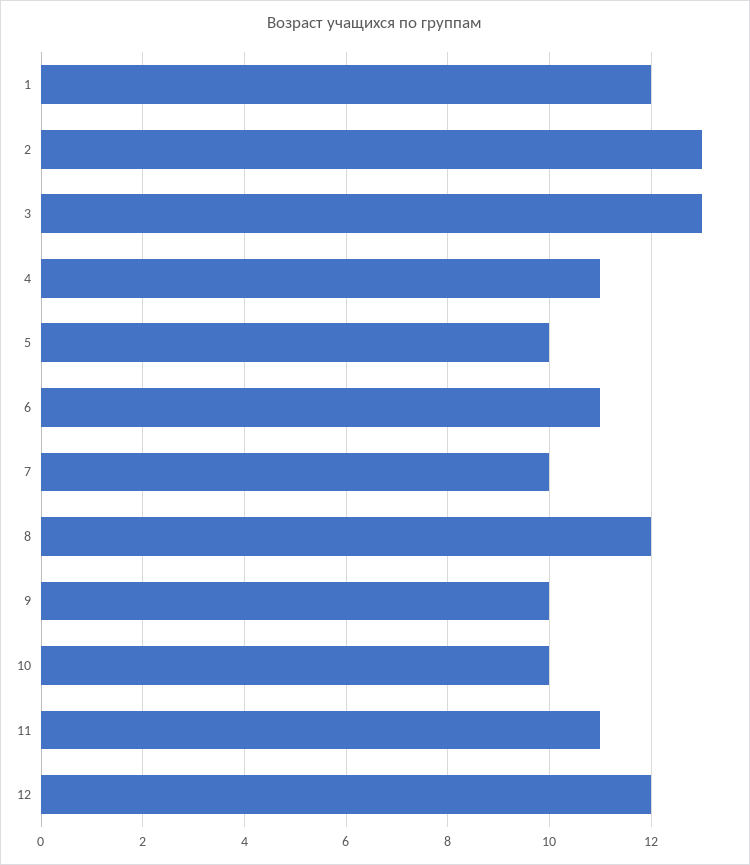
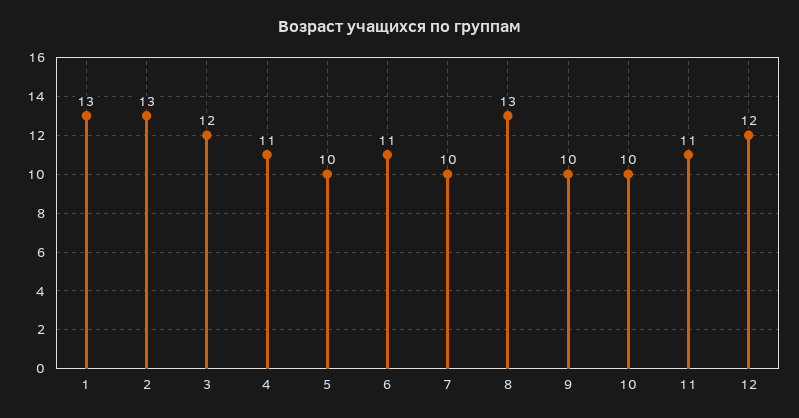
1: 12 -> 13
3: 13 -> 12
8: 12 -> 13

